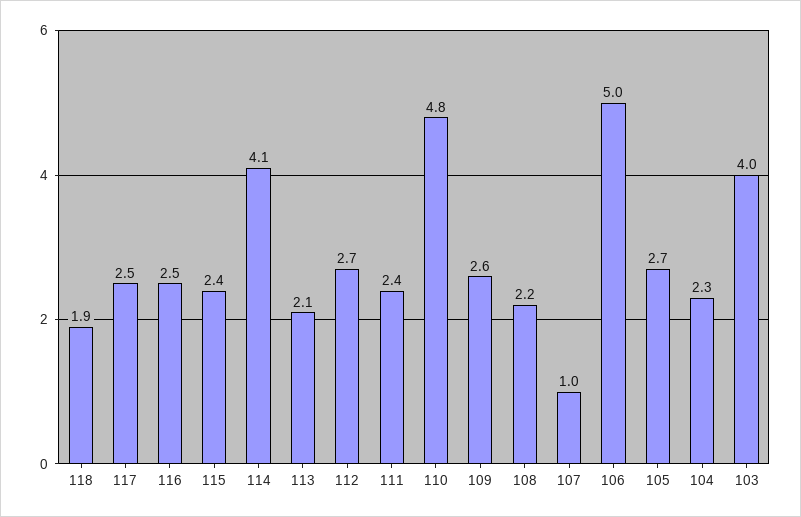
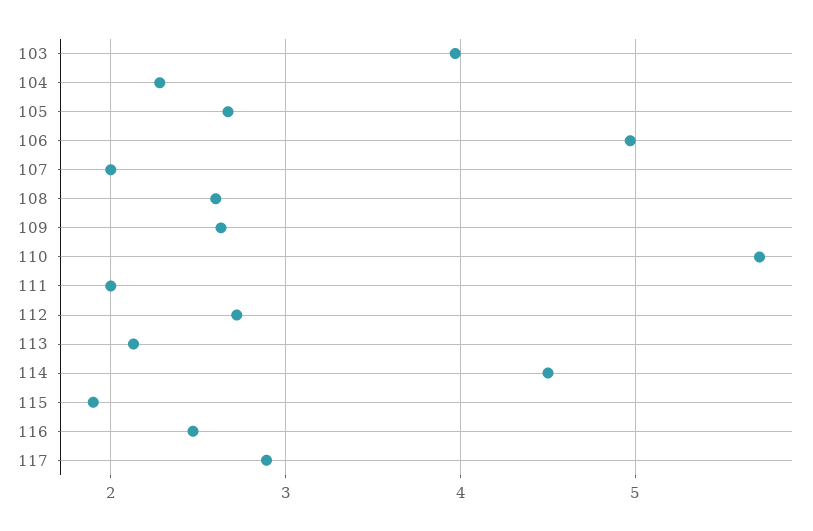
118: 1.9 -> none
117: 2.5 -> 2.9
115: 2.4 -> 1.9
114: 4.1 -> 4.5
111: 2.4 -> 2
110: 4.8 -> 5.7
108: 2.2 -> 2.6
107: 1 -> 2

